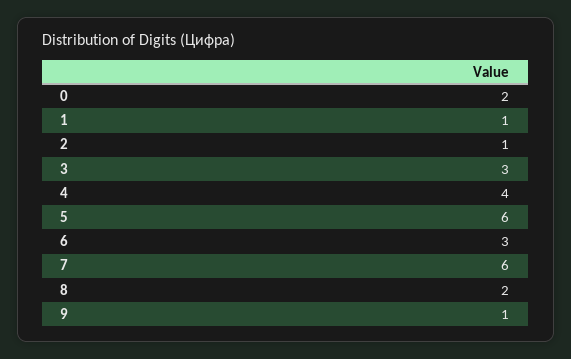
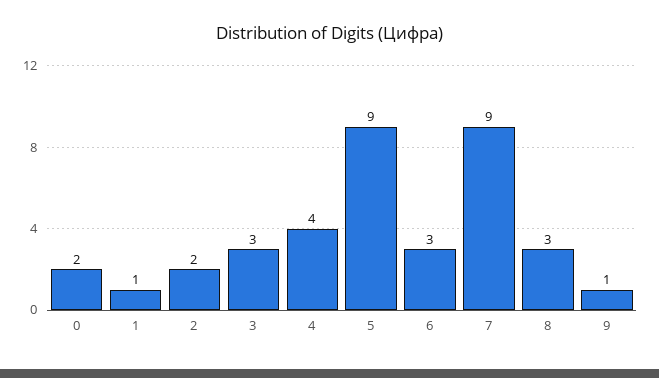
2: 1 -> 2
5: 6 -> 9
7: 6 -> 9
8: 2 -> 3

